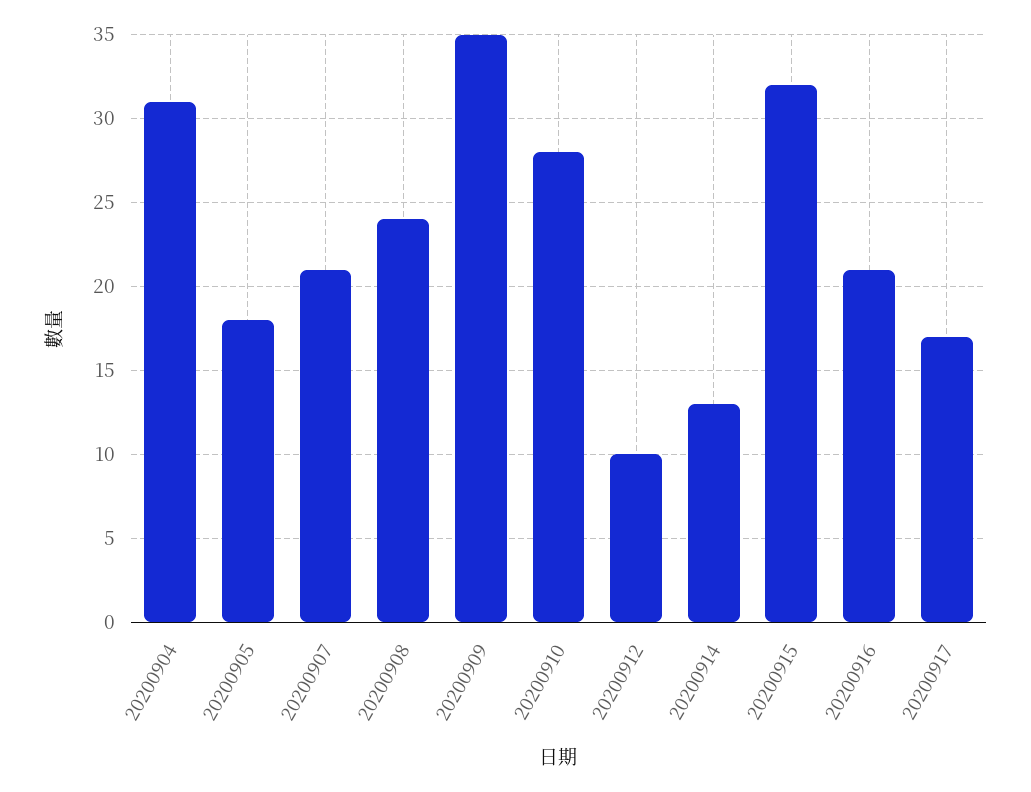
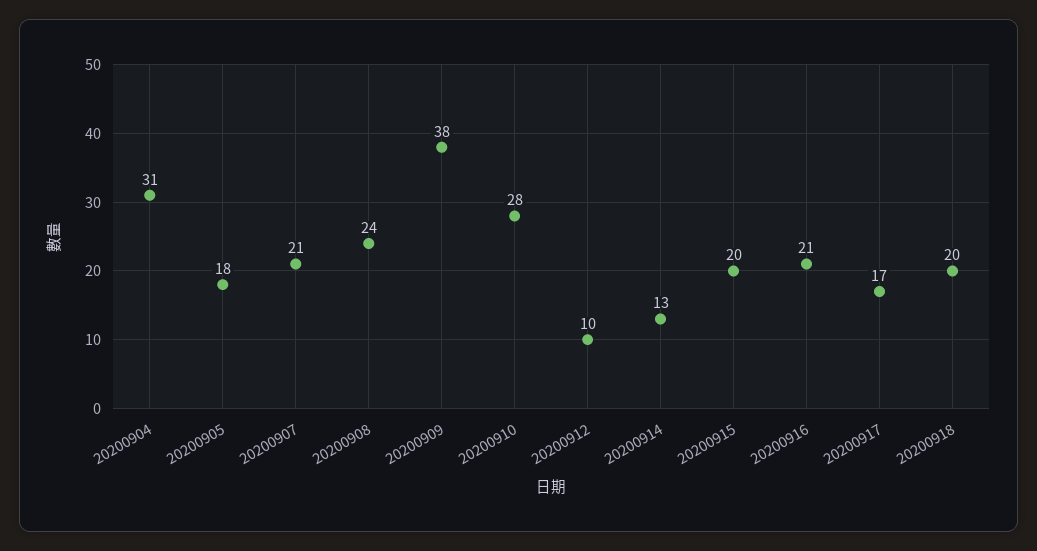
20200909: 35 -> 38
20200915: 32 -> 20
20200918: none -> 20

